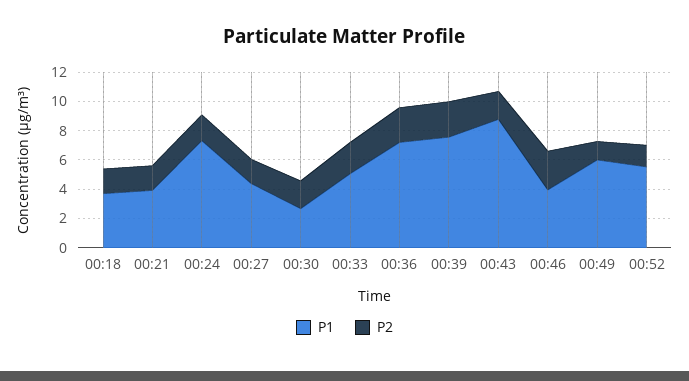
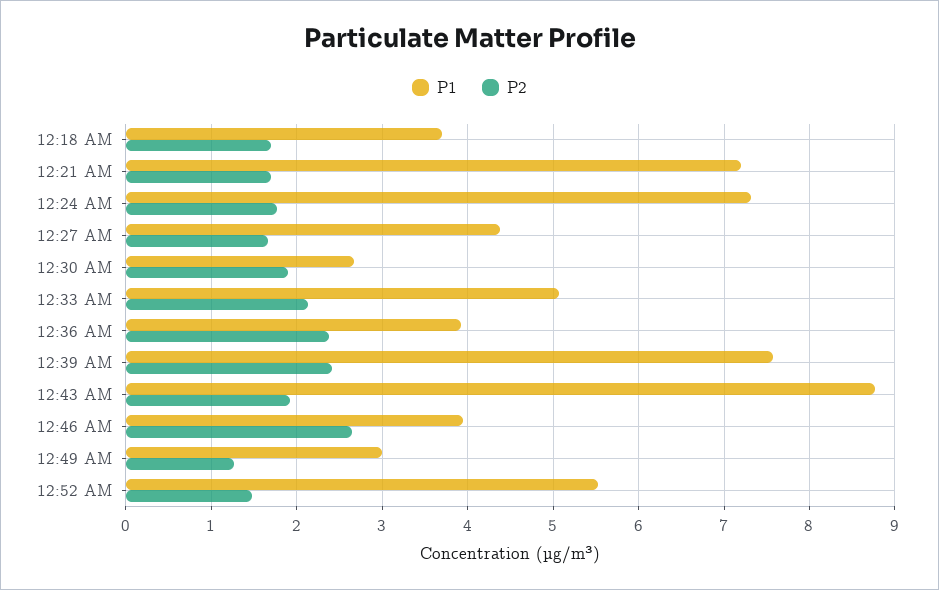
P1, 00:21: 4 -> 7.2
P1, 00:36: 7 -> 3.9
P1, 00:49: 6 -> 3

